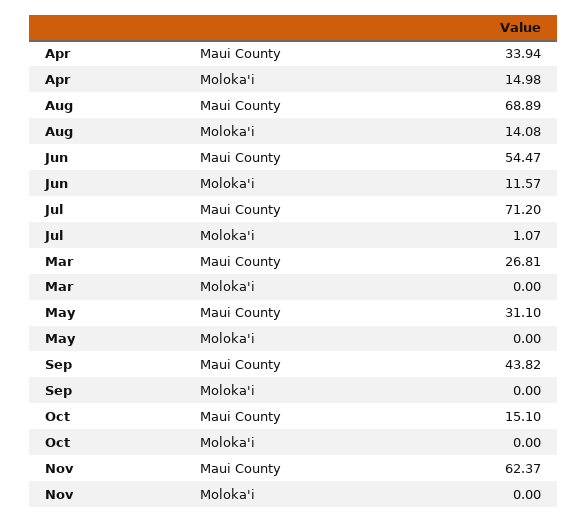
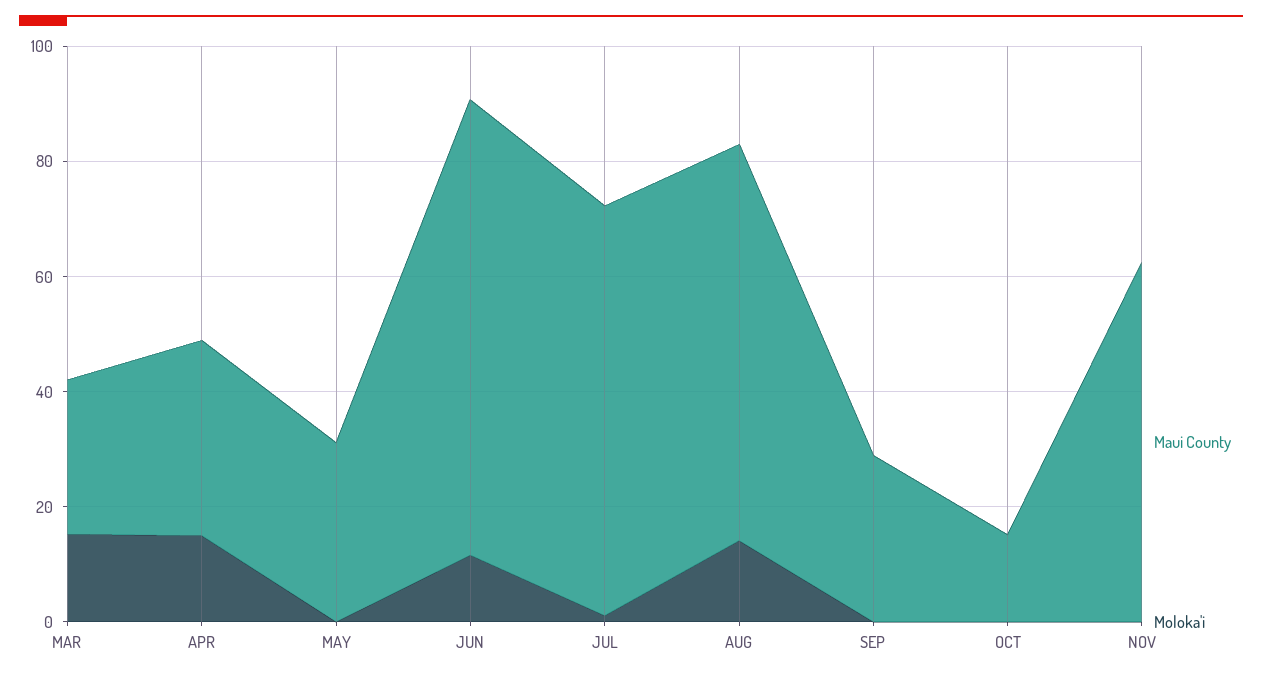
Maui County, Jun: 54.47 -> 80
Moloka'i, Mar: 0 -> 15
Maui County, Sep: 43.82 -> 30

